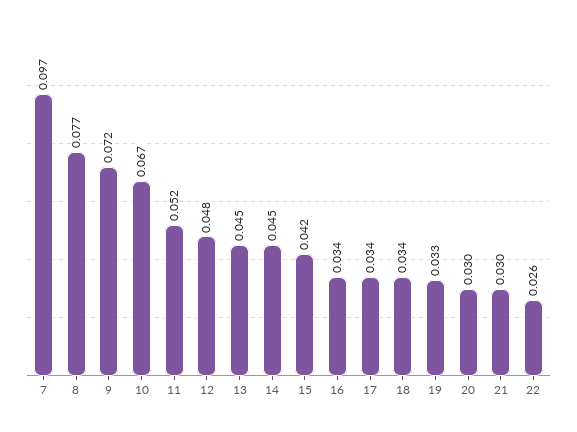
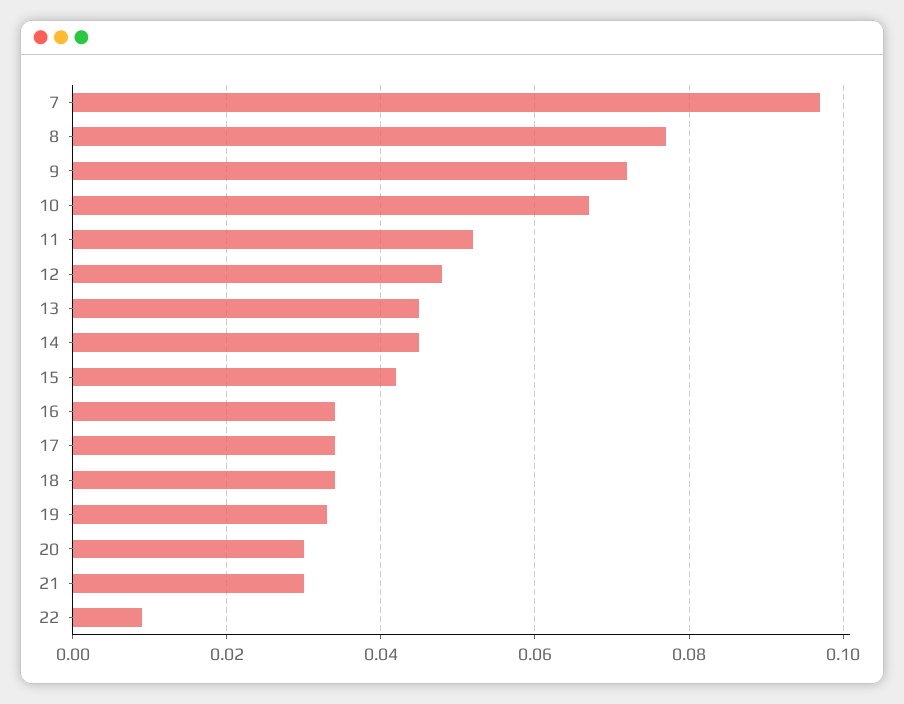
22: 0.026 -> 0.01

